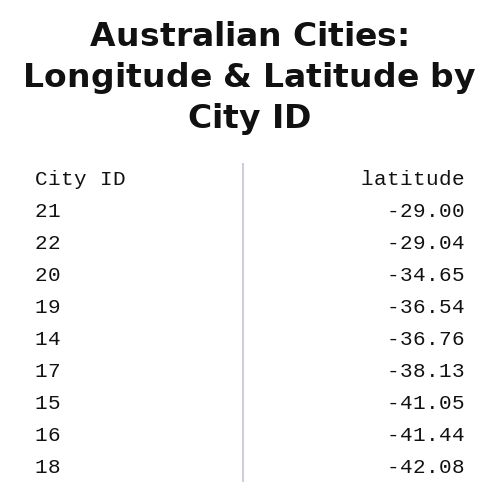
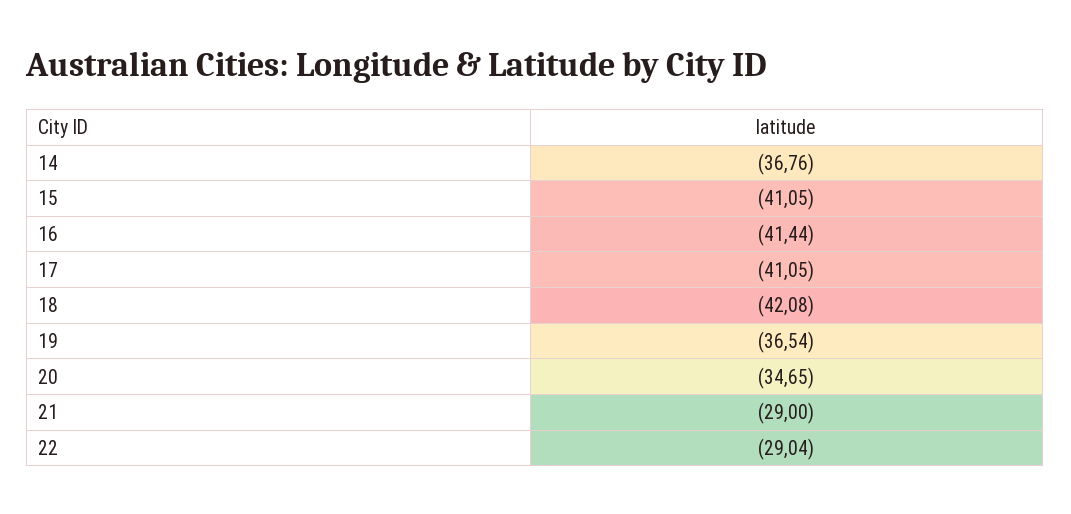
17: -38.13 -> -41.05

